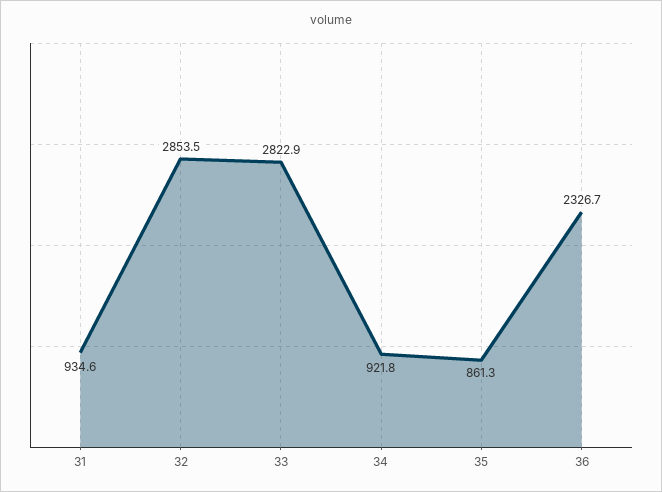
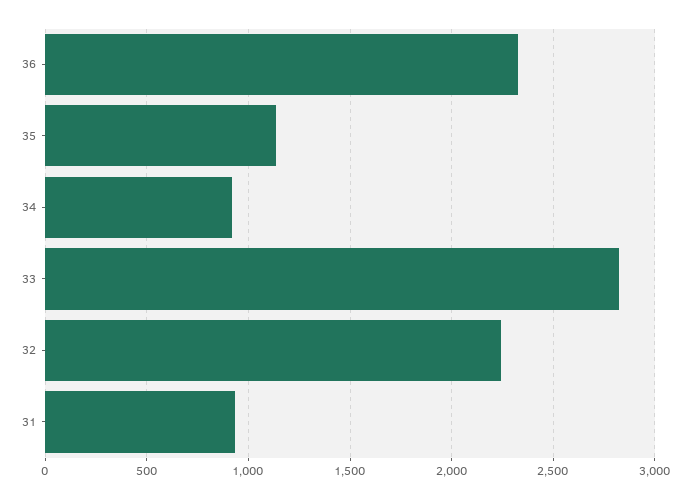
32: 2853.5 -> 2250
35: 861.3 -> 1150

